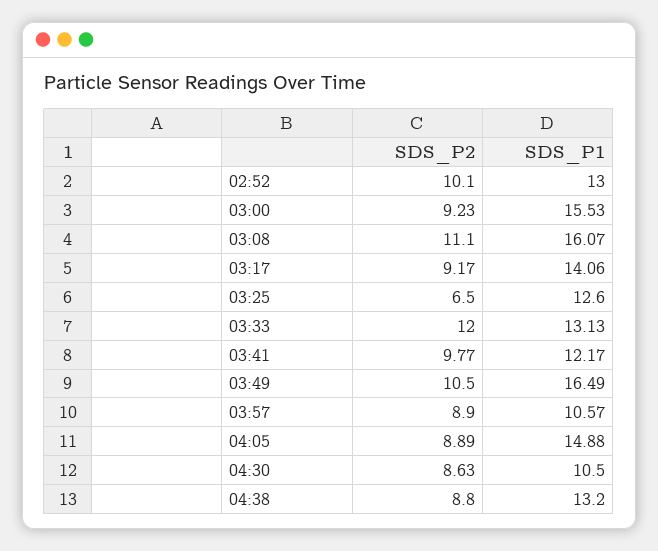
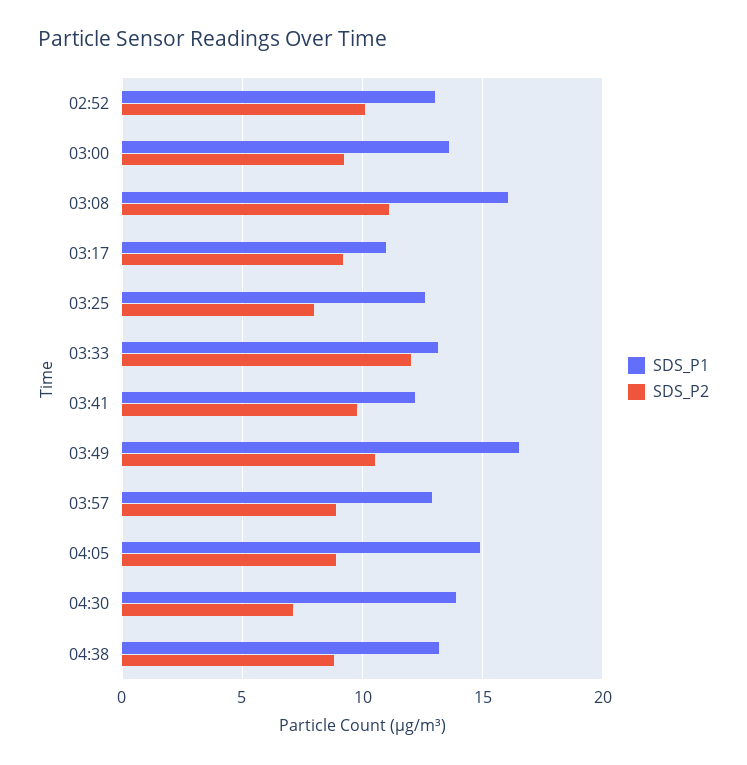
SDS_P1, 03:00: 15.53 -> 13.5
SDS_P1, 03:17: 14.06 -> 11
SDS_P2, 03:25: 6.5 -> 8
SDS_P1, 03:57: 10.57 -> 13
SDS_P2, 04:30: 8.63 -> 7
SDS_P1, 04:30: 10.5 -> 14

